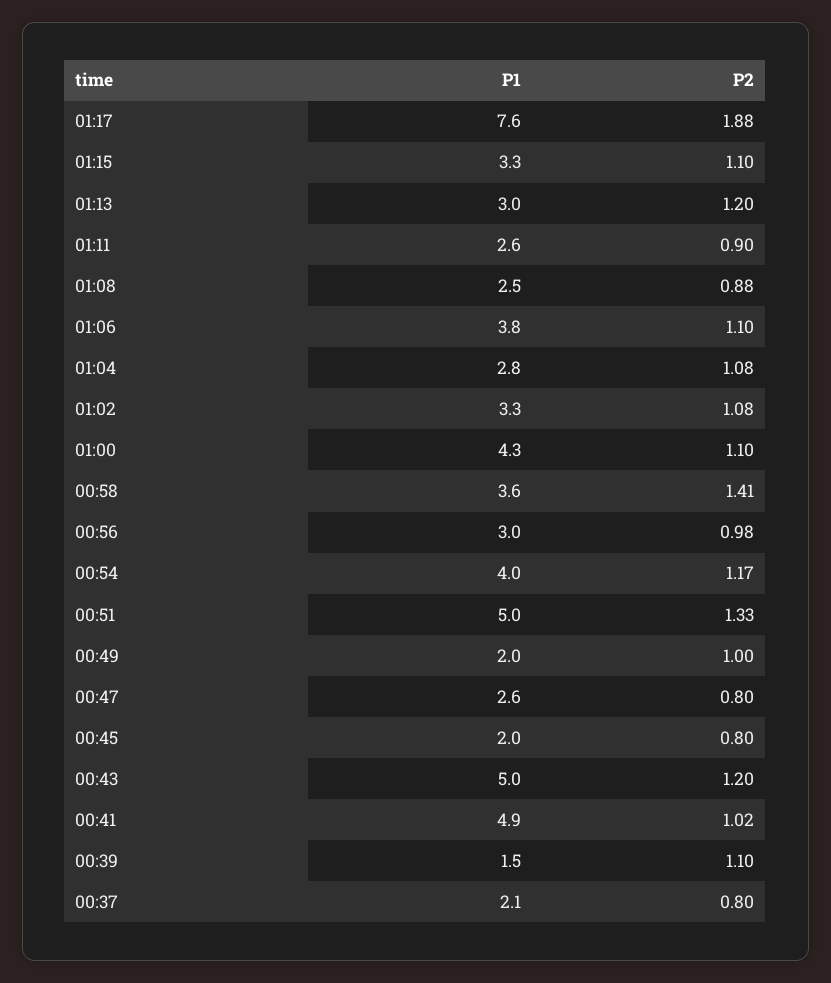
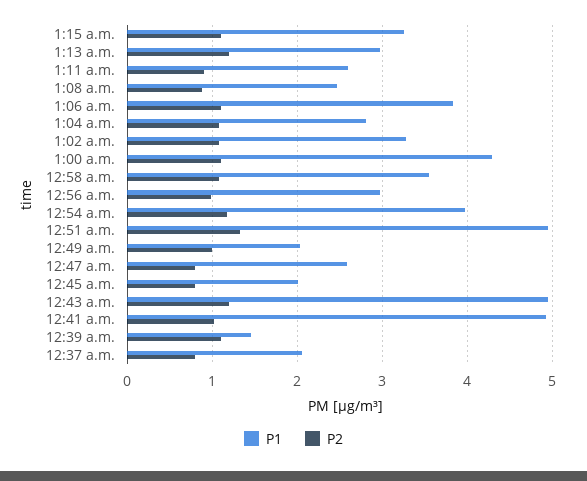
P1, 01:17: 7.6 -> none
P2, 01:17: 1.88 -> none
P2, 00:58: 1.41 -> 1.1

